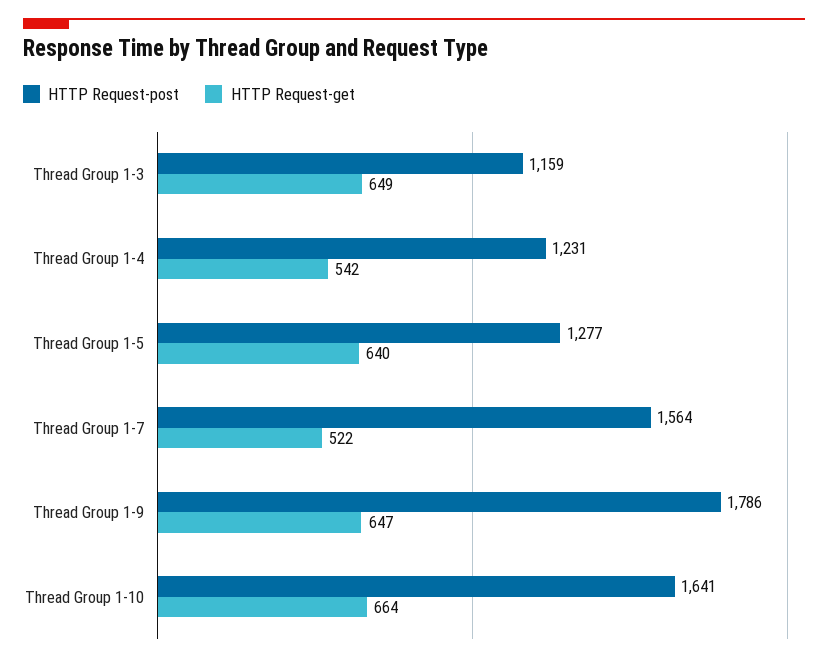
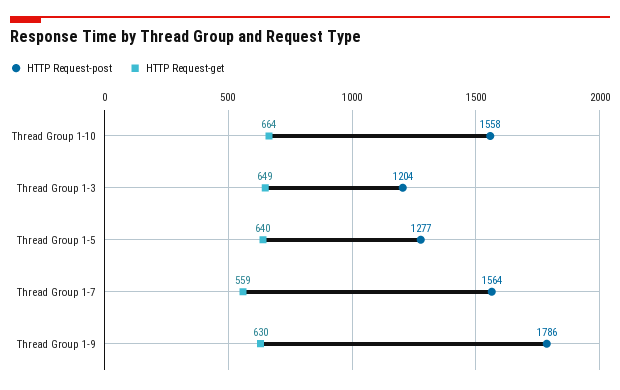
HTTP Request-post, Thread Group 1-3: 1159 -> 1204
HTTP Request-post, Thread Group 1-4: 1231 -> none
HTTP Request-get, Thread Group 1-4: 542 -> none
HTTP Request-get, Thread Group 1-7: 522 -> 559
HTTP Request-get, Thread Group 1-9: 647 -> 630
HTTP Request-post, Thread Group 1-10: 1641 -> 1558

